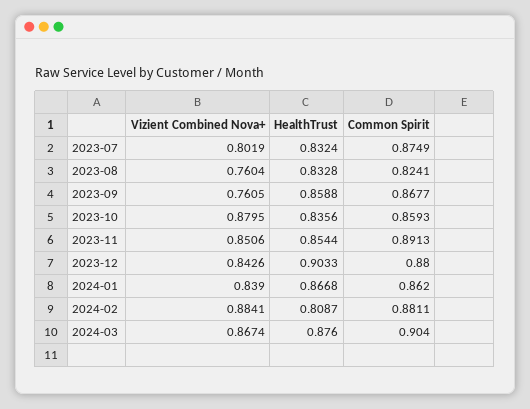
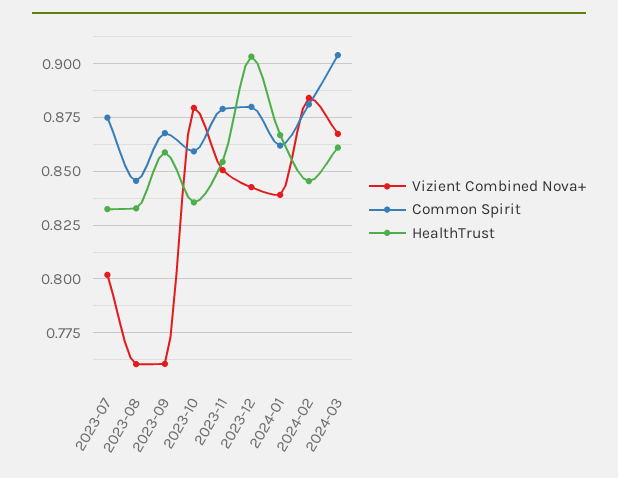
Common Spirit, 2023-08: 0.8241 -> 0.845
Common Spirit, 2023-11: 0.8913 -> 0.88
HealthTrust, 2024-02: 0.8087 -> 0.845
HealthTrust, 2024-03: 0.876 -> 0.86

